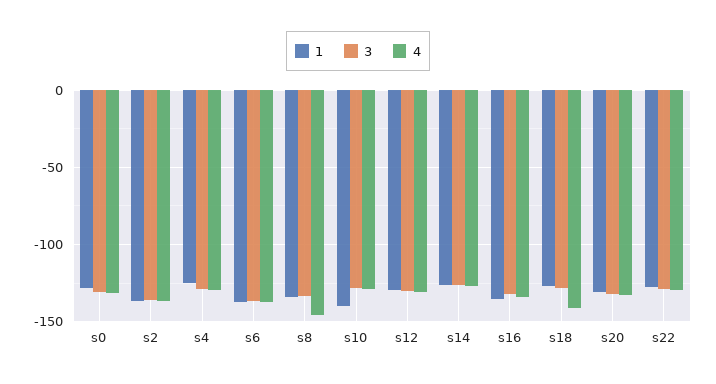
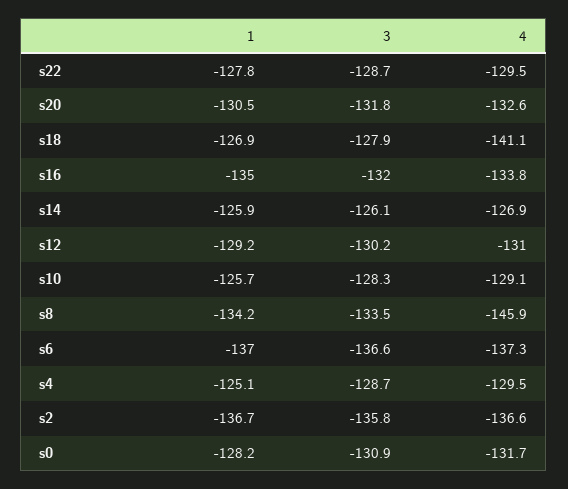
1, s10: -140 -> -125.7

